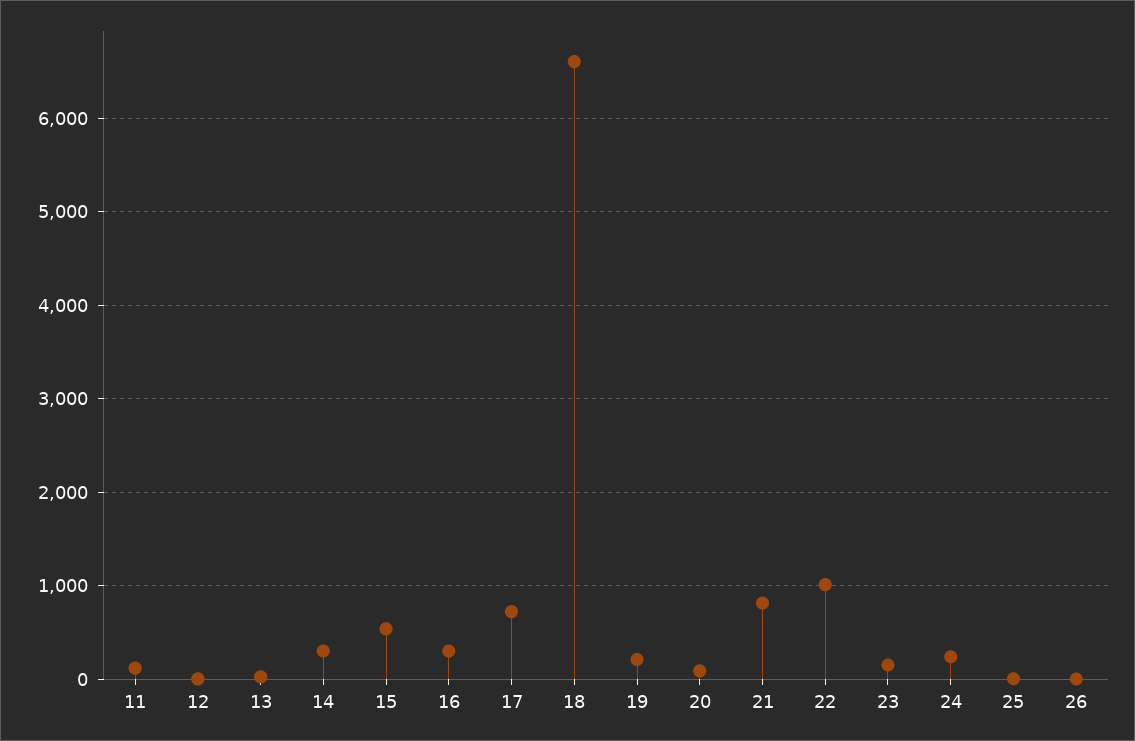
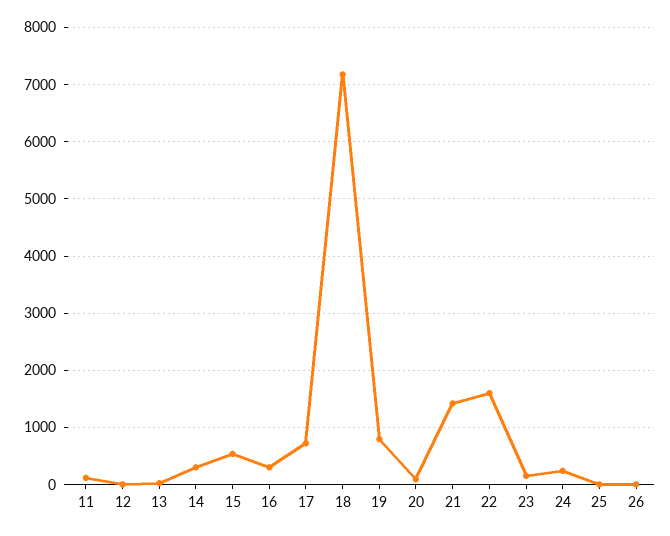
18: 6600 -> 7200
19: 200 -> 800
21: 800 -> 1400
22: 1000 -> 1600

